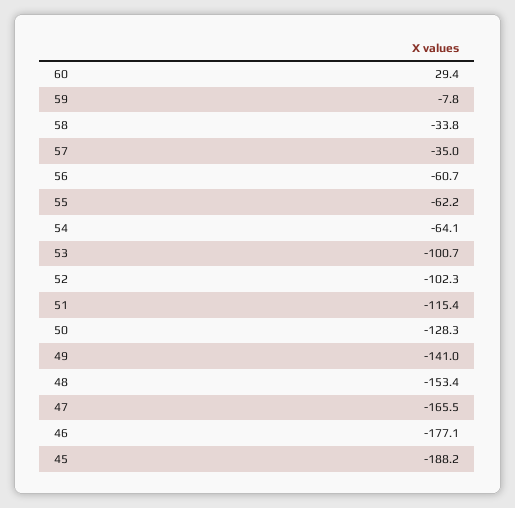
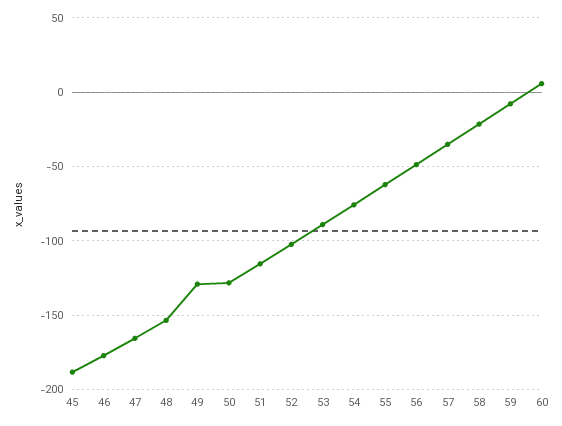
60: 29.4 -> 5
58: -33.8 -> -20
56: -60.7 -> -50
54: -64.1 -> -75
53: -100.7 -> -90
49: -141 -> -130

